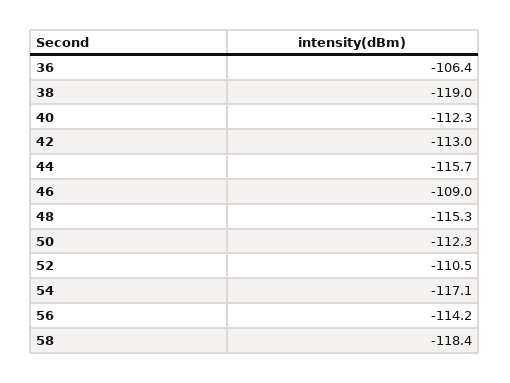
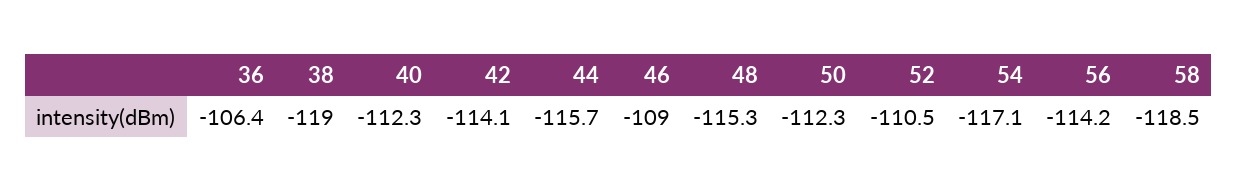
42: -113 -> -114.1
58: -118.4 -> -118.5

